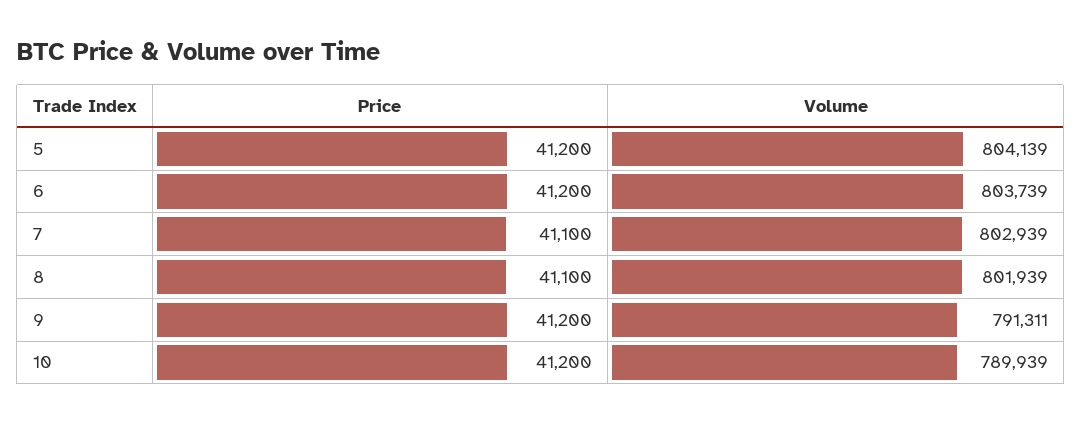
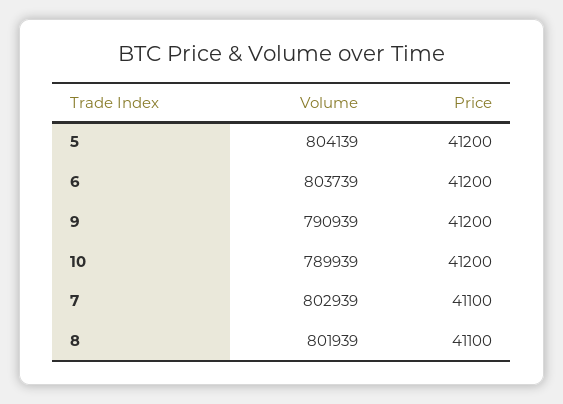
Volume, 9: 791311 -> 790939

